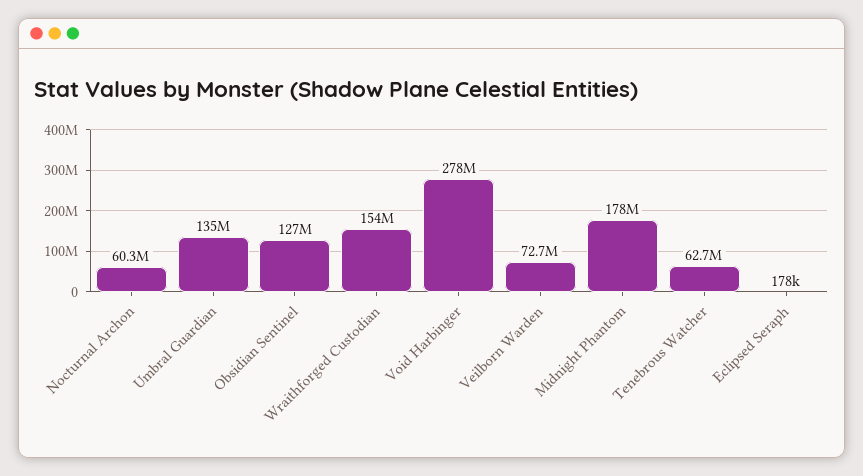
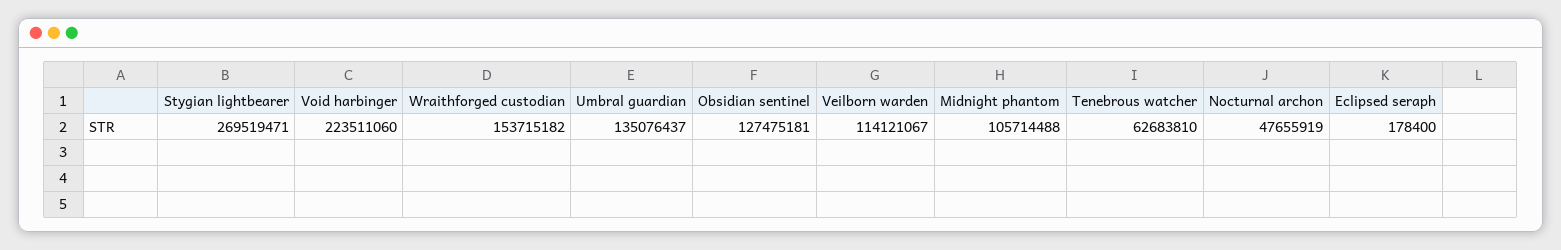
Nocturnal Archon: 60300000 -> 47655919
Void Harbinger: 278000000 -> 223511060
Veilborn Warden: 72700000 -> 114121067
Midnight Phantom: 178000000 -> 105714488
Stygian lightbearer: none -> 269519471

